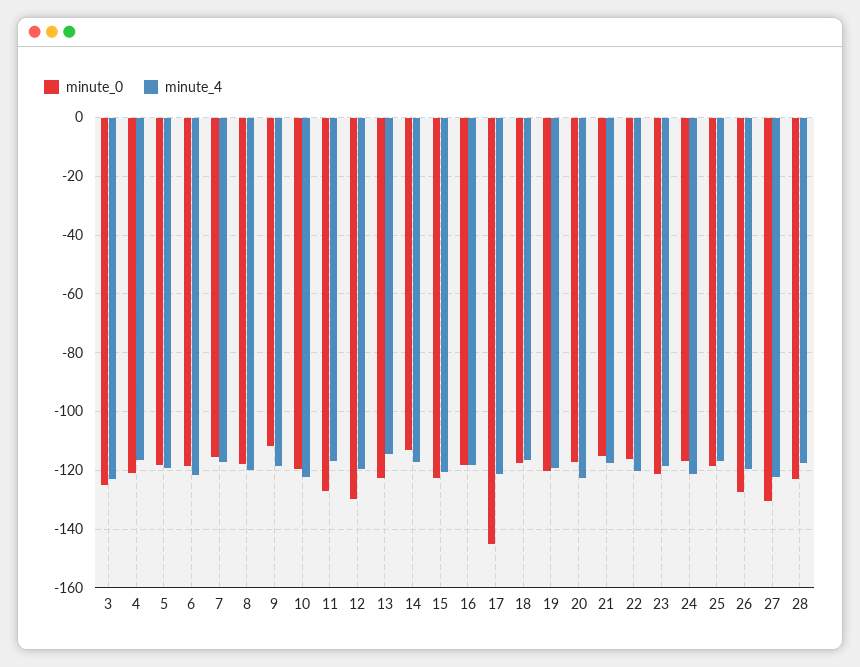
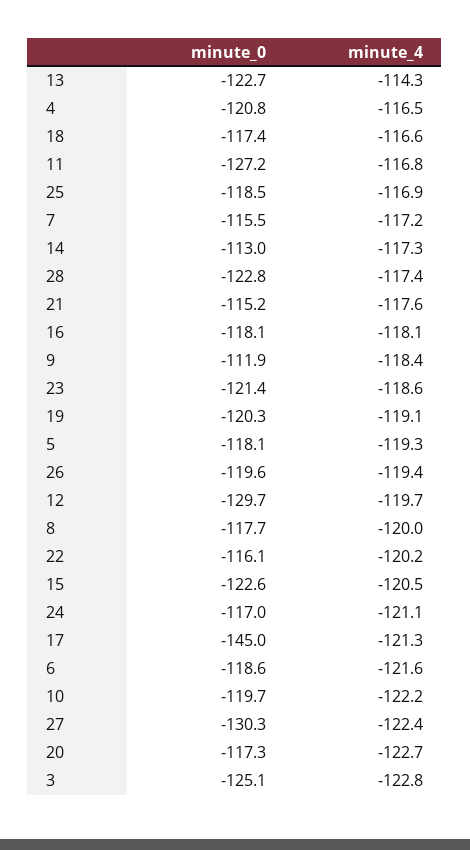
minute_0, 26: -127.5 -> -119.6

